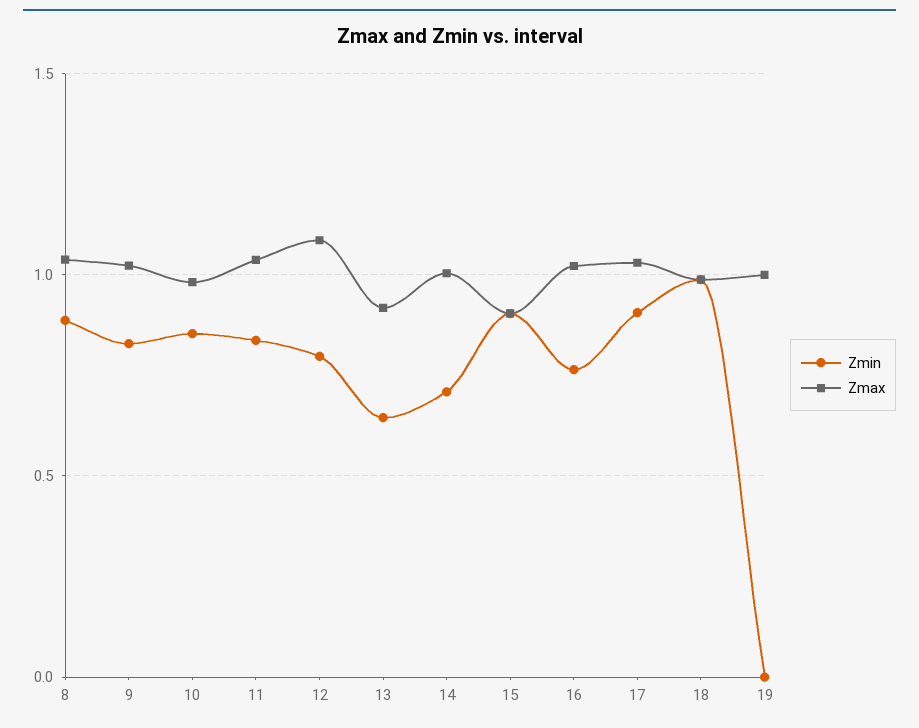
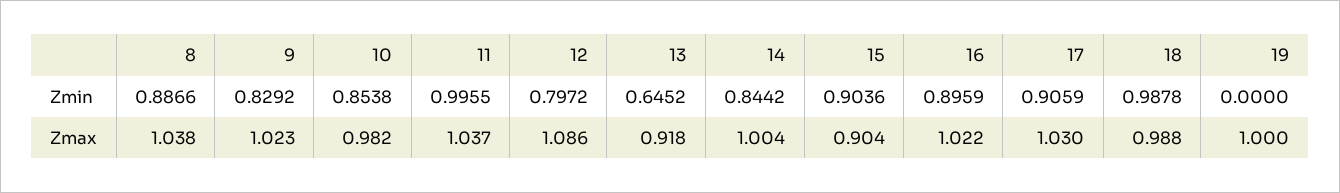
Zmin, 11: 0.85 -> 0.9955
Zmin, 14: 0.7 -> 0.8442
Zmin, 16: 0.75 -> 0.8959

